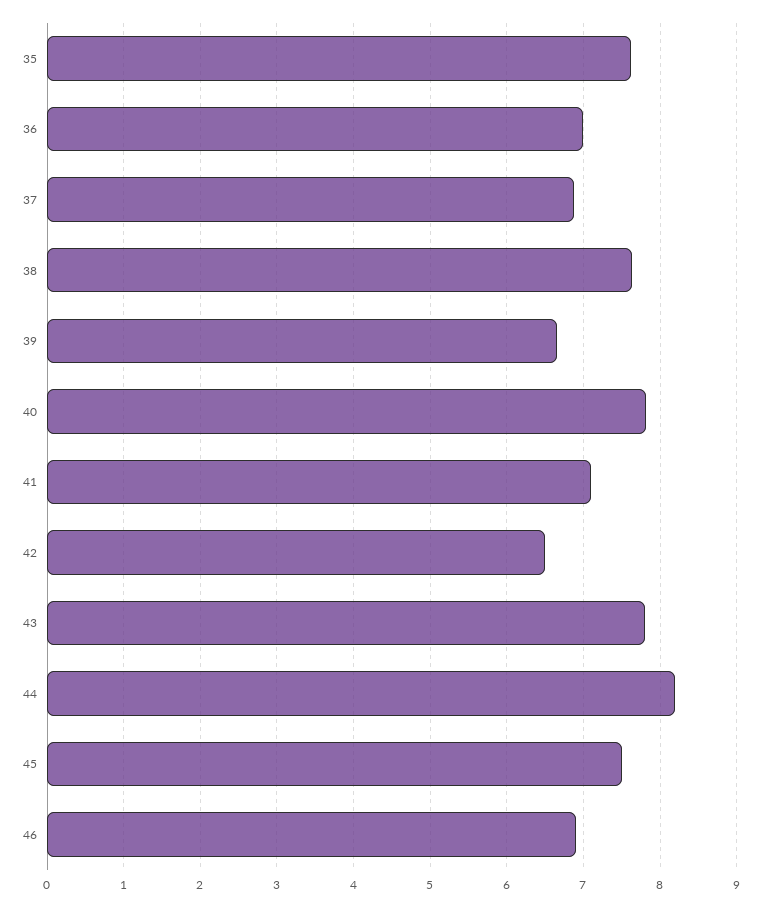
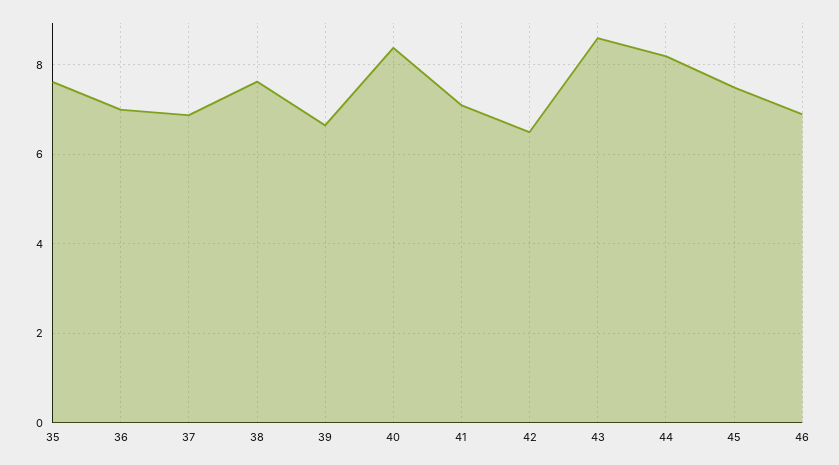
40: 7.8 -> 8.4
43: 7.8 -> 8.6

